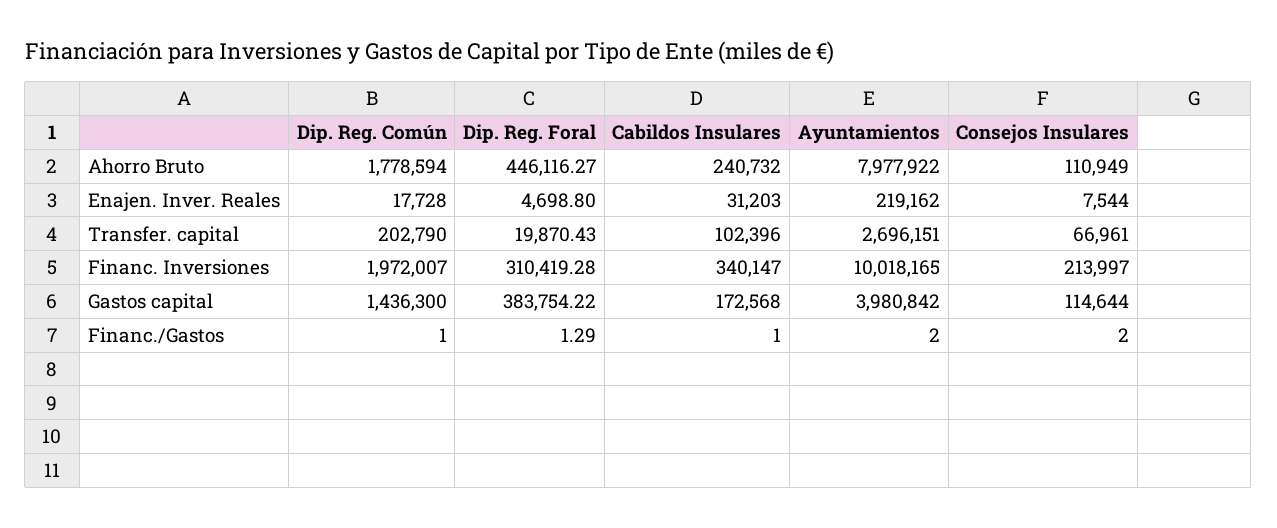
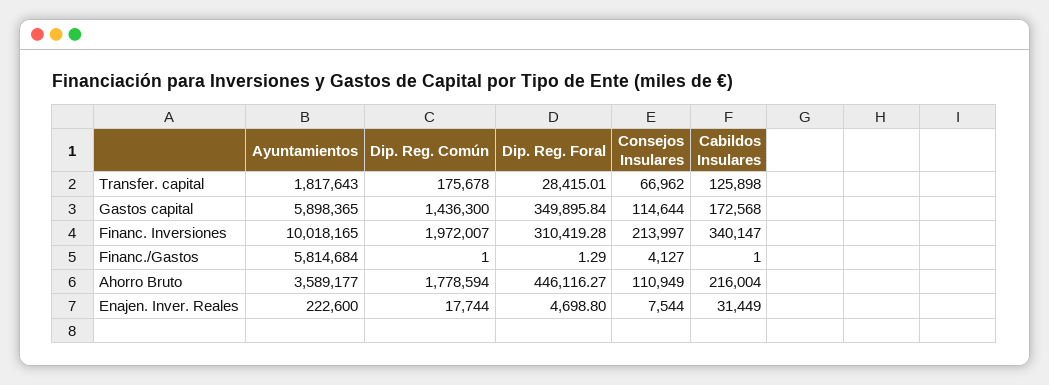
Cabildos Insulares, Ahorro Bruto: 240732 -> 216004
Ayuntamientos, Ahorro Bruto: 7977922 -> 3589177
Dip. Reg. Común, Enajen. Inver. Reales: 17728 -> 17744
Cabildos Insulares, Enajen. Inver. Reales: 31203 -> 31449
Ayuntamientos, Enajen. Inver. Reales: 219162 -> 222600
Dip. Reg. Común, Transfer. capital: 202790 -> 175678
Dip. Reg. Foral, Transfer. capital: 19870.43 -> 28415.01
Cabildos Insulares, Transfer. capital: 102396 -> 125898
Ayuntamientos, Transfer. capital: 2696151 -> 1817643
Consejos Insulares, Transfer. capital: 66961 -> 66962
Dip. Reg. Foral, Gastos capital: 383754.22 -> 349895.84
Ayuntamientos, Gastos capital: 3980842 -> 5898365
Ayuntamientos, Financ./Gastos: 2 -> 5814684
Consejos Insulares, Financ./Gastos: 2 -> 4127

